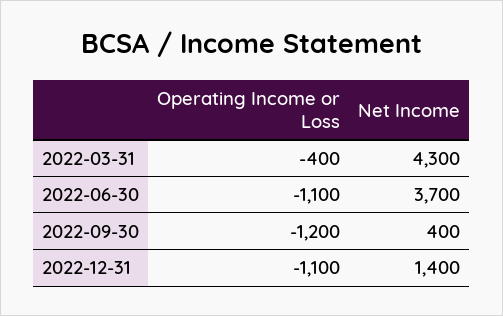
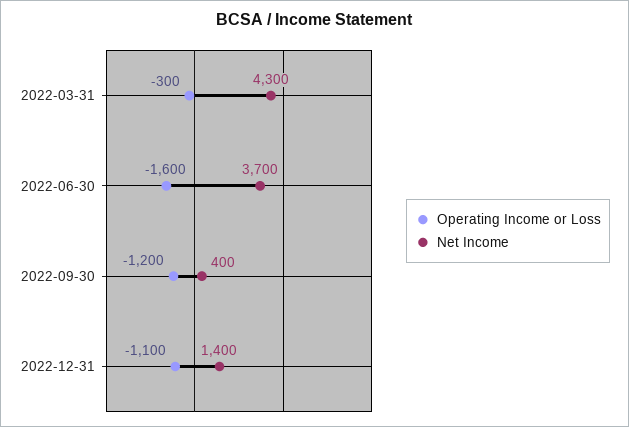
Operating Income or Loss, 2022-03-31: -400 -> -300
Operating Income or Loss, 2022-06-30: -1100 -> -1600

